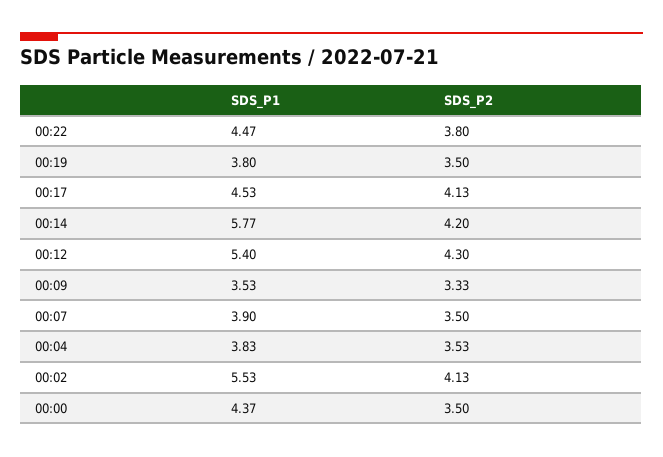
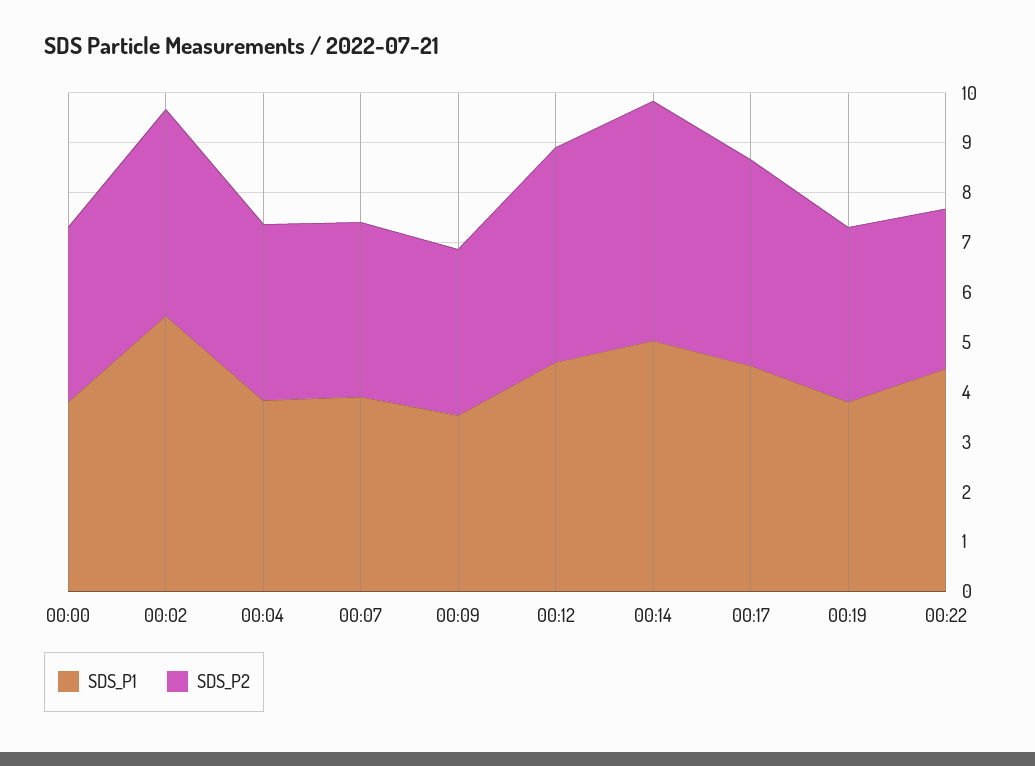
SDS_P2, 00:22: 3.8 -> 3.2
SDS_P1, 00:14: 5.77 -> 5
SDS_P2, 00:14: 4.2 -> 4.8
SDS_P1, 00:12: 5.4 -> 4.6
SDS_P1, 00:00: 4.37 -> 3.8

